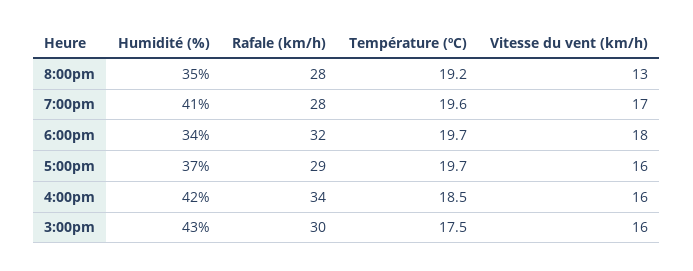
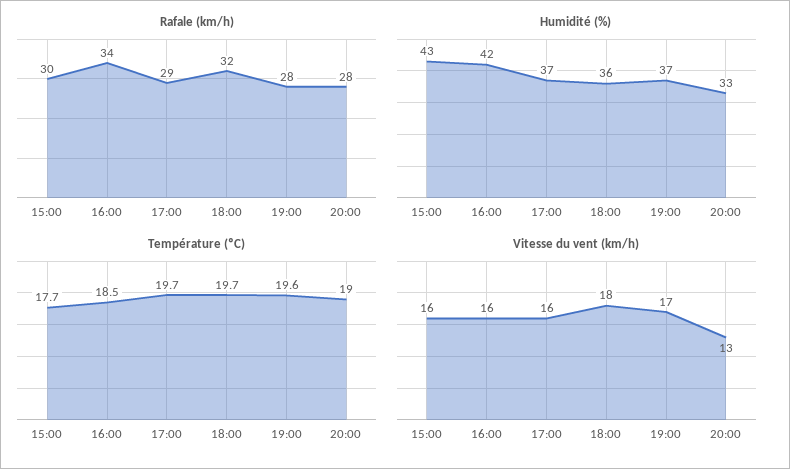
Humidité (%), 8:00pm: 35 -> 33
Température (ºC), 8:00pm: 19.2 -> 19
Humidité (%), 7:00pm: 41 -> 37
Humidité (%), 6:00pm: 34 -> 36
Température (ºC), 3:00pm: 17.5 -> 17.7

